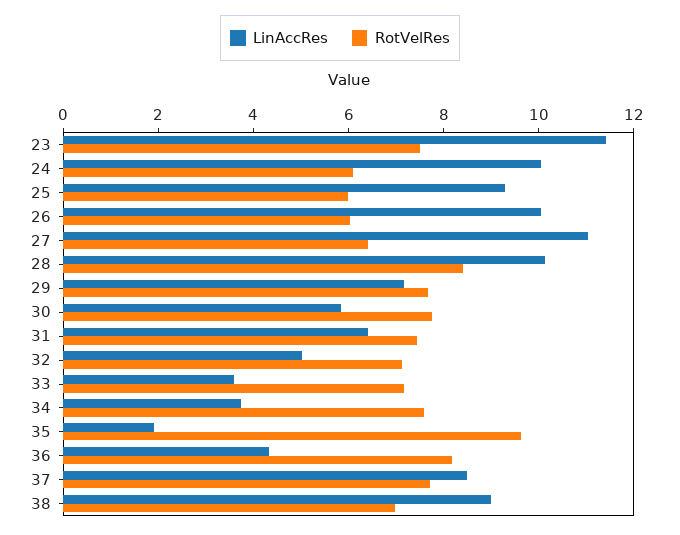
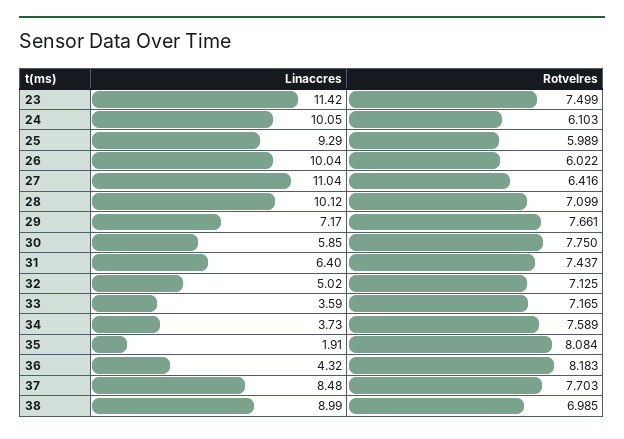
RotVelRes, 28: 8.5 -> 7.099
RotVelRes, 35: 9.5 -> 8.084

